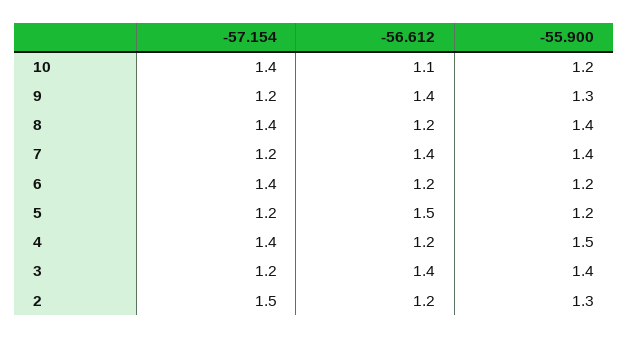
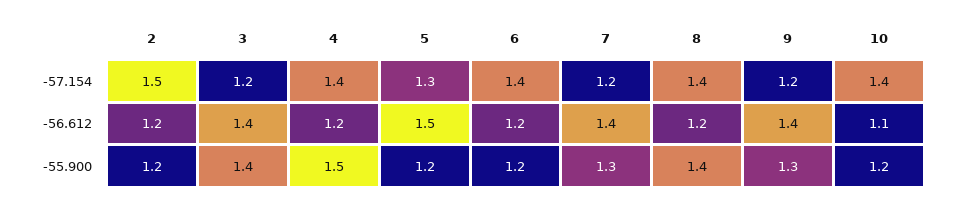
-55.900, 7: 1.4 -> 1.3
-57.154, 5: 1.2 -> 1.3
-55.900, 2: 1.3 -> 1.2

